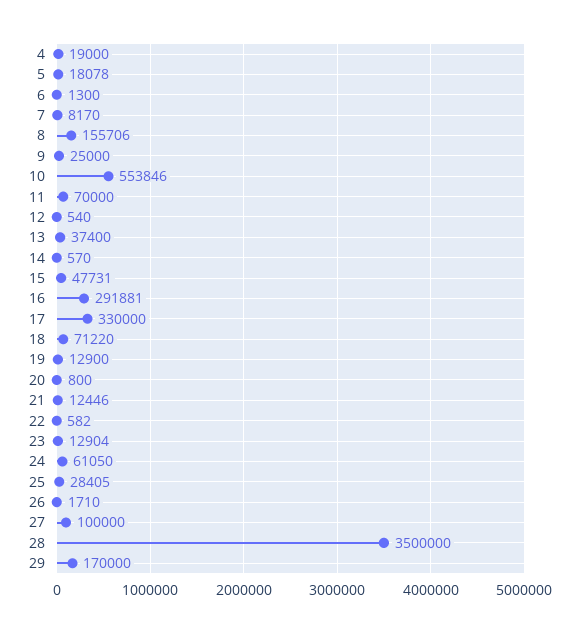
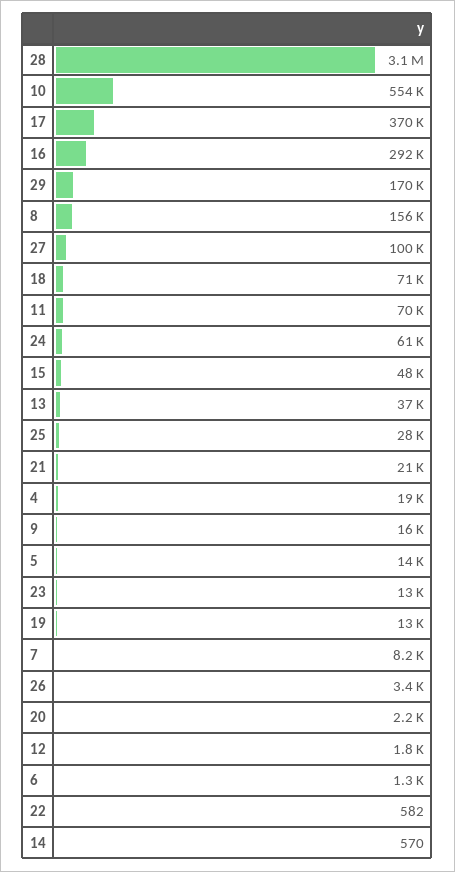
5: 18078 -> 14000
9: 25000 -> 16000
12: 540 -> 1800
17: 330000 -> 370000
20: 800 -> 2200
21: 12446 -> 21000
26: 1710 -> 3400
28: 3500000 -> 3100000

